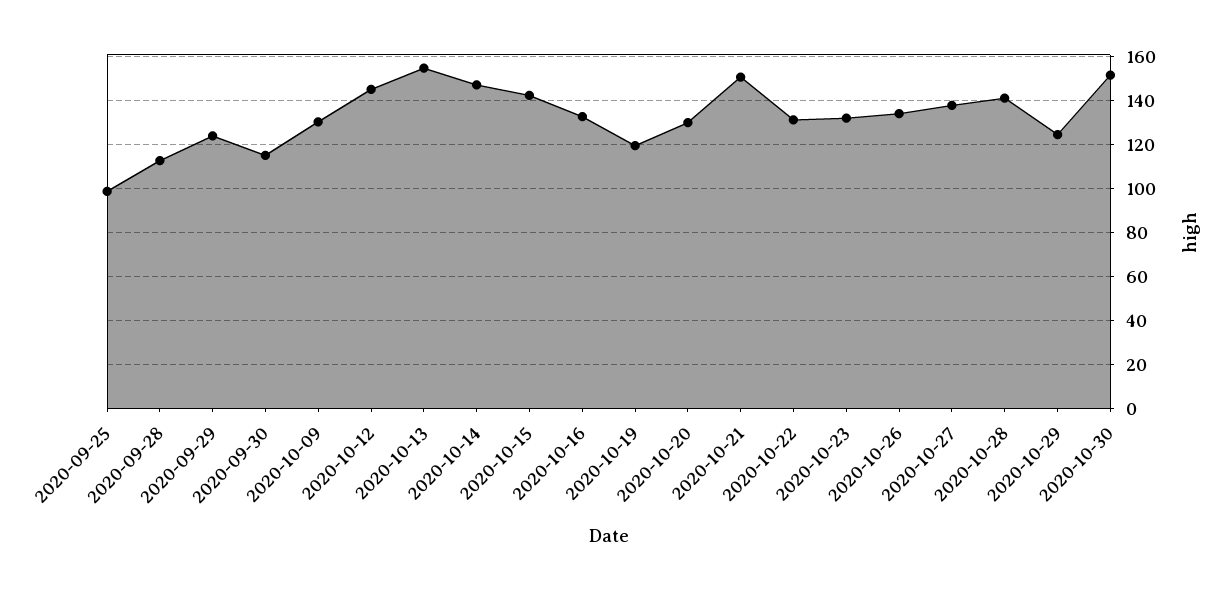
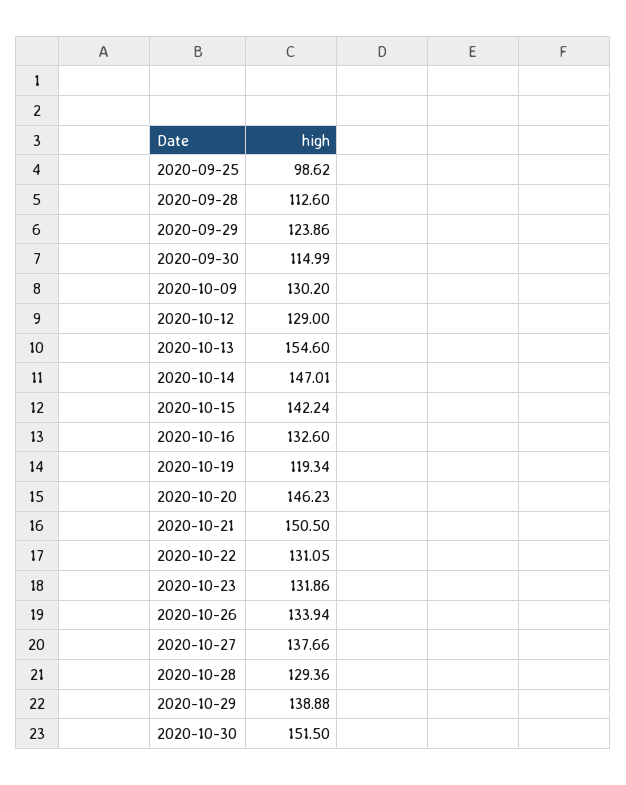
2020-10-12: 145 -> 129
2020-10-20: 130 -> 146.23
2020-10-28: 140 -> 129.36
2020-10-29: 125 -> 138.88

